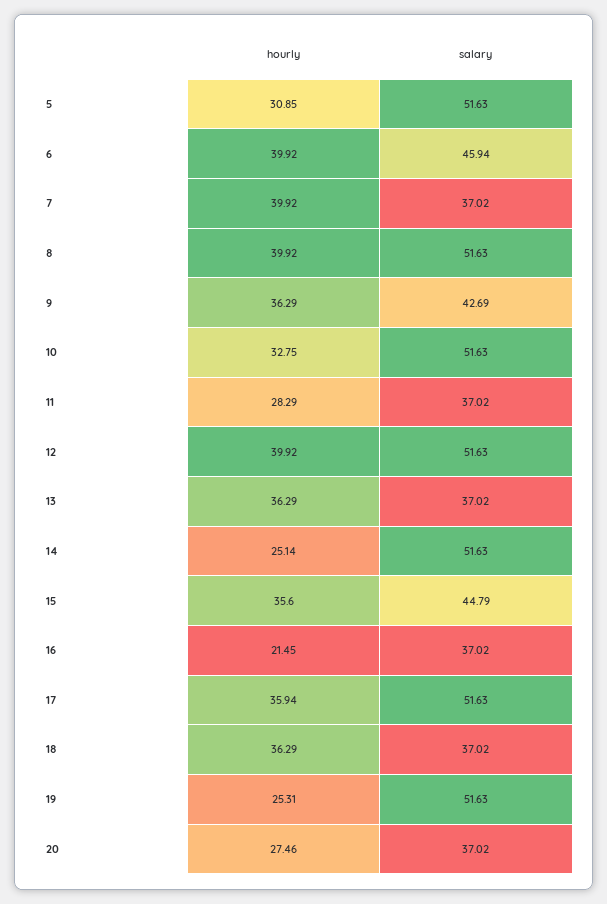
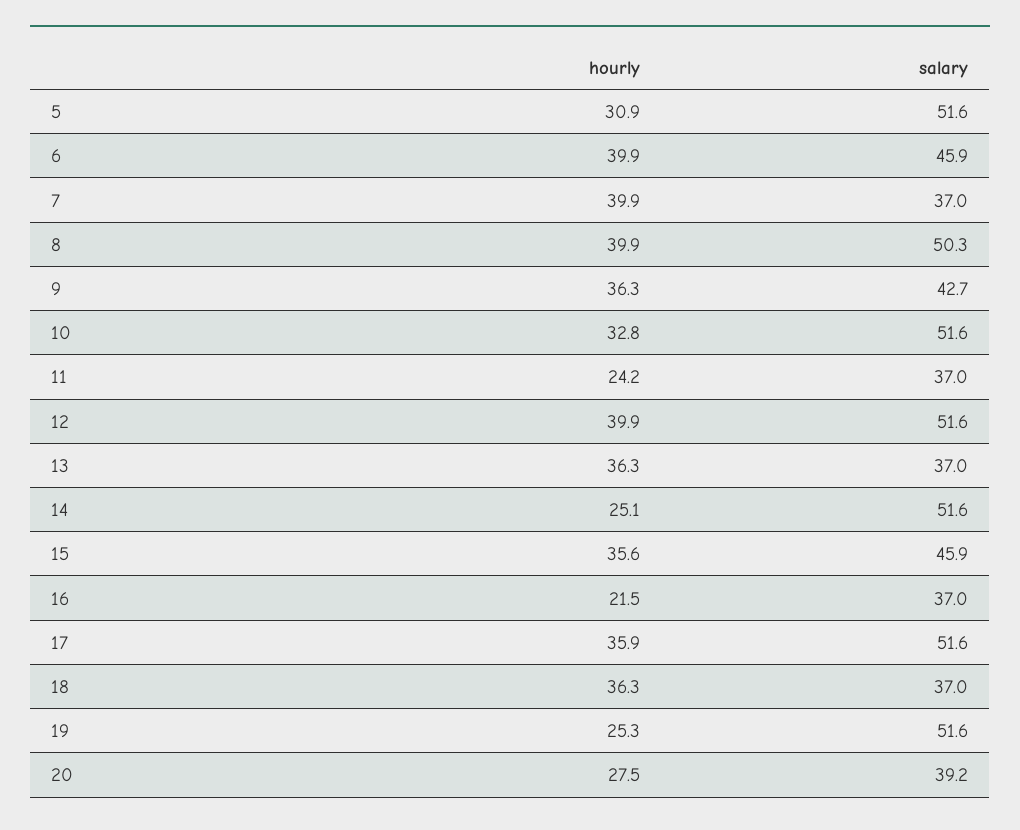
salary, 8: 51.63 -> 50.3
hourly, 11: 28.29 -> 24.2
salary, 15: 44.79 -> 45.9
salary, 20: 37.02 -> 39.2

